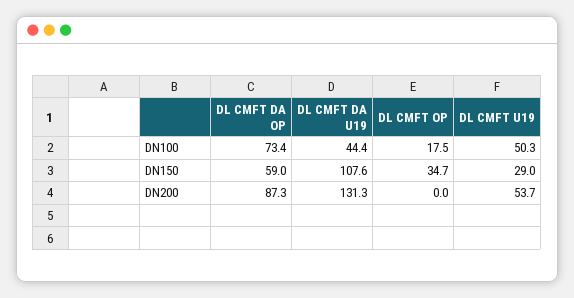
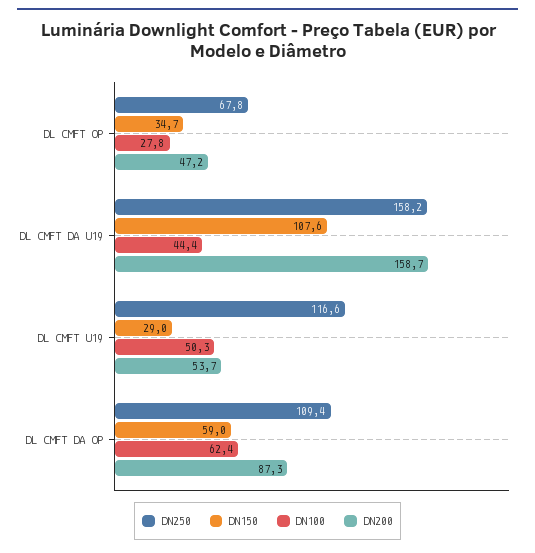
DN100, DL CMFT DA OP: 73.4 -> 62.4
DN100, DL CMFT OP: 17.5 -> 27.8
DN200, DL CMFT DA U19: 131.3 -> 158.7
DN200, DL CMFT OP: 0 -> 47.2
DN250, DL CMFT OP: none -> 67.8
DN250, DL CMFT DA U19: none -> 158.2
DN250, DL CMFT U19: none -> 116.6
DN250, DL CMFT DA OP: none -> 109.4

